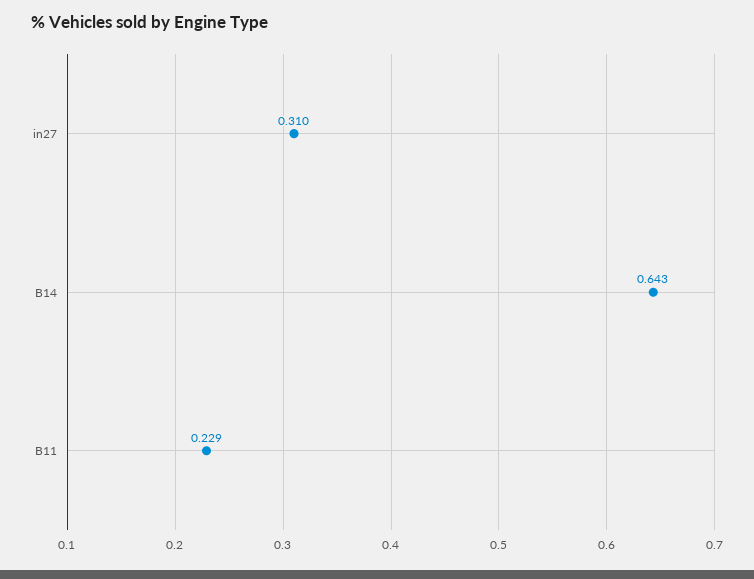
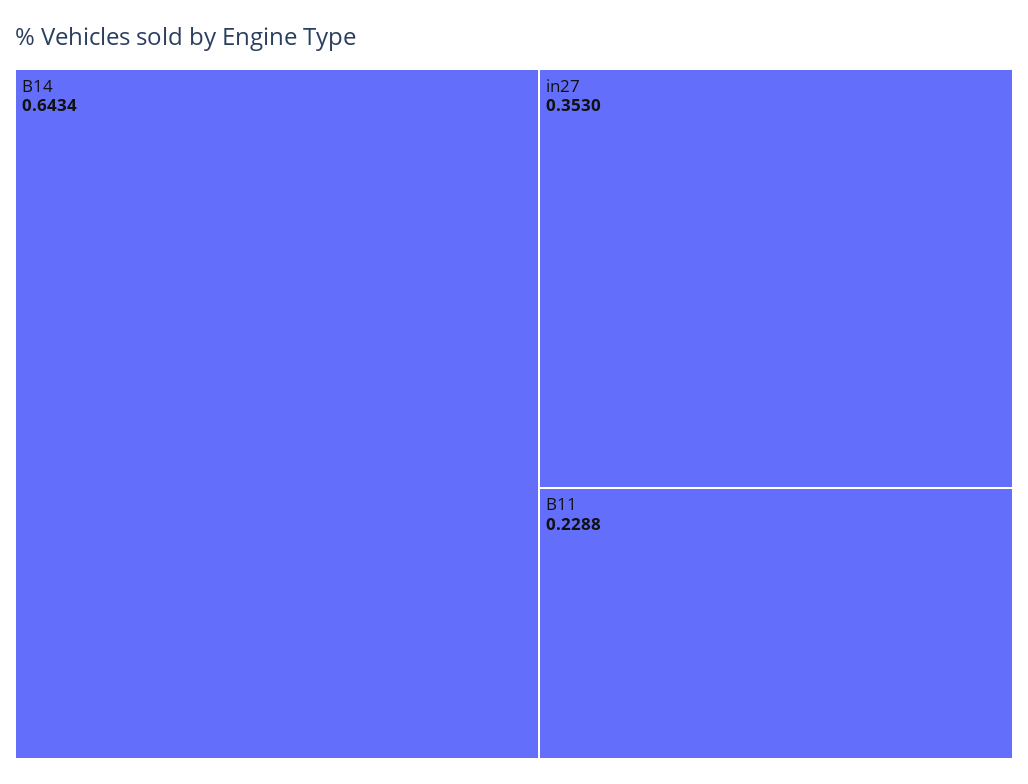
in27: 0.31 -> 0.353

